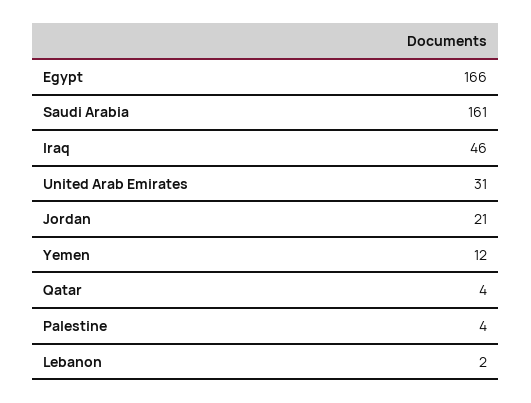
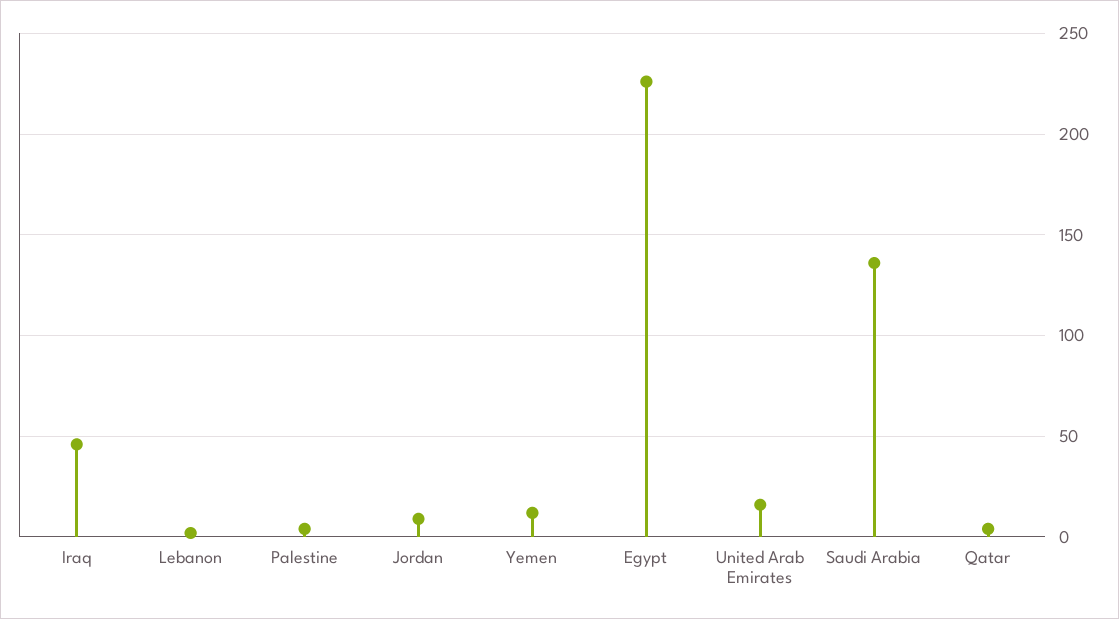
Egypt: 166 -> 225
Saudi Arabia: 161 -> 135
United Arab Emirates: 31 -> 15
Jordan: 21 -> 10

